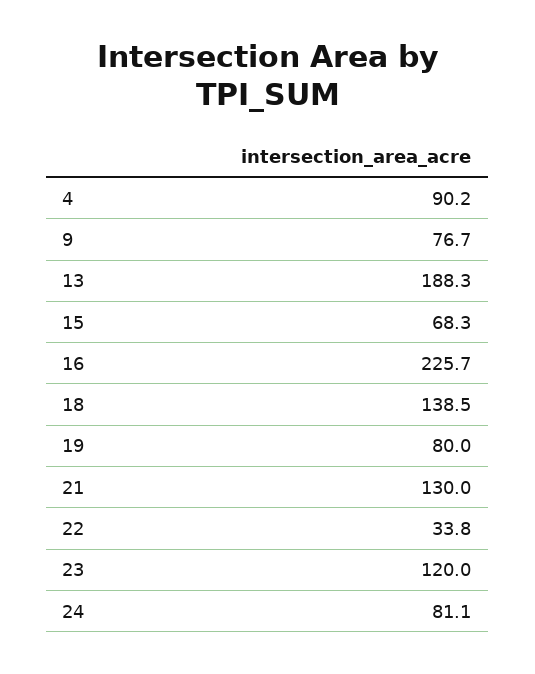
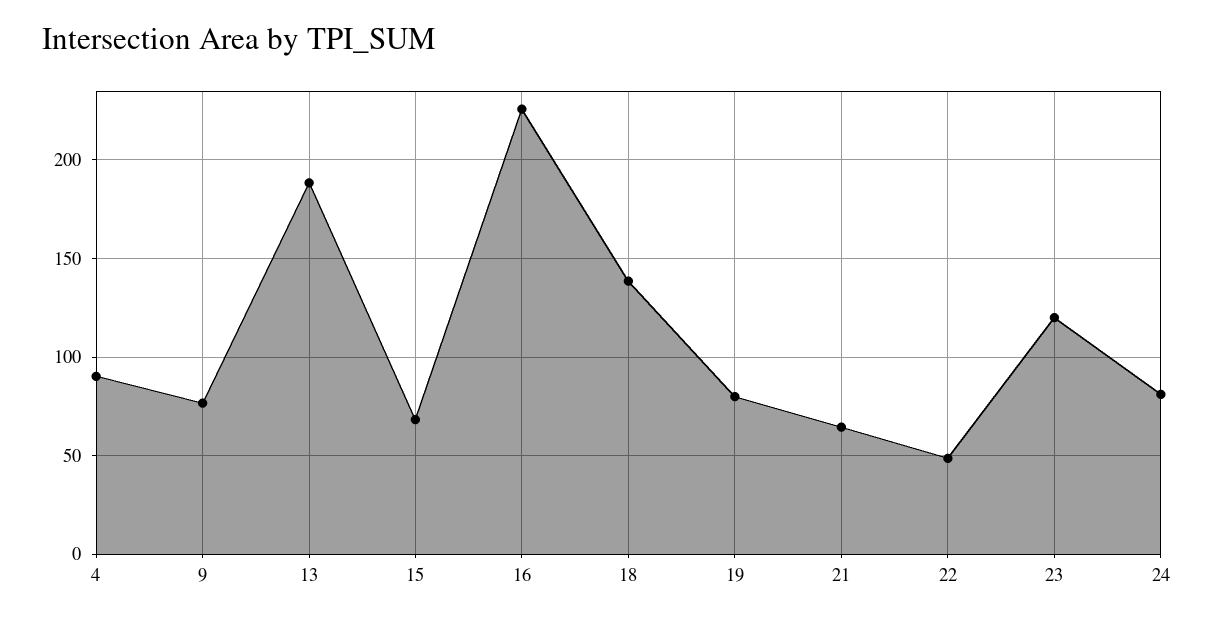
21: 130 -> 65
22: 33.8 -> 50

